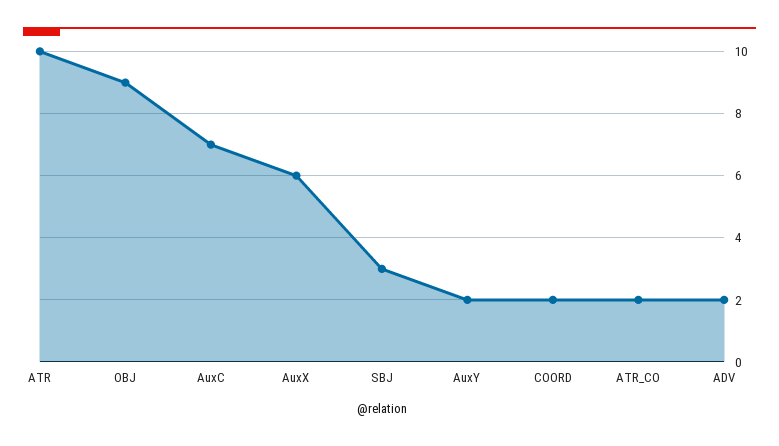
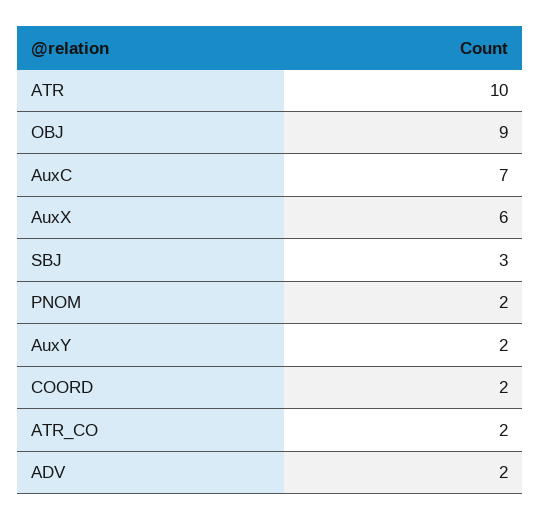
PNOM: none -> 2

